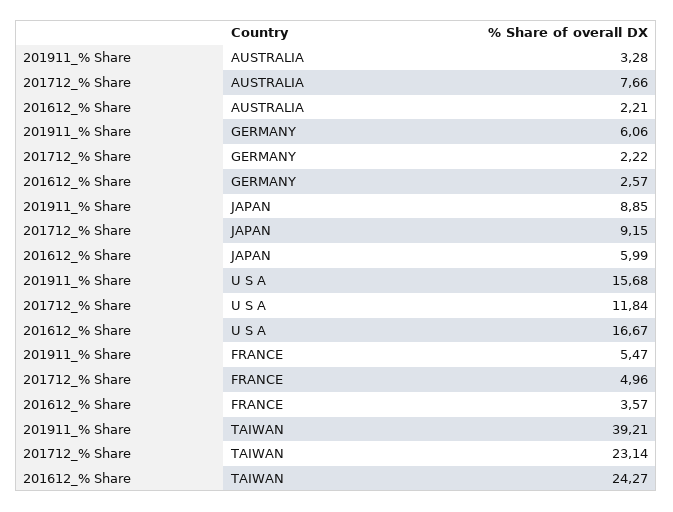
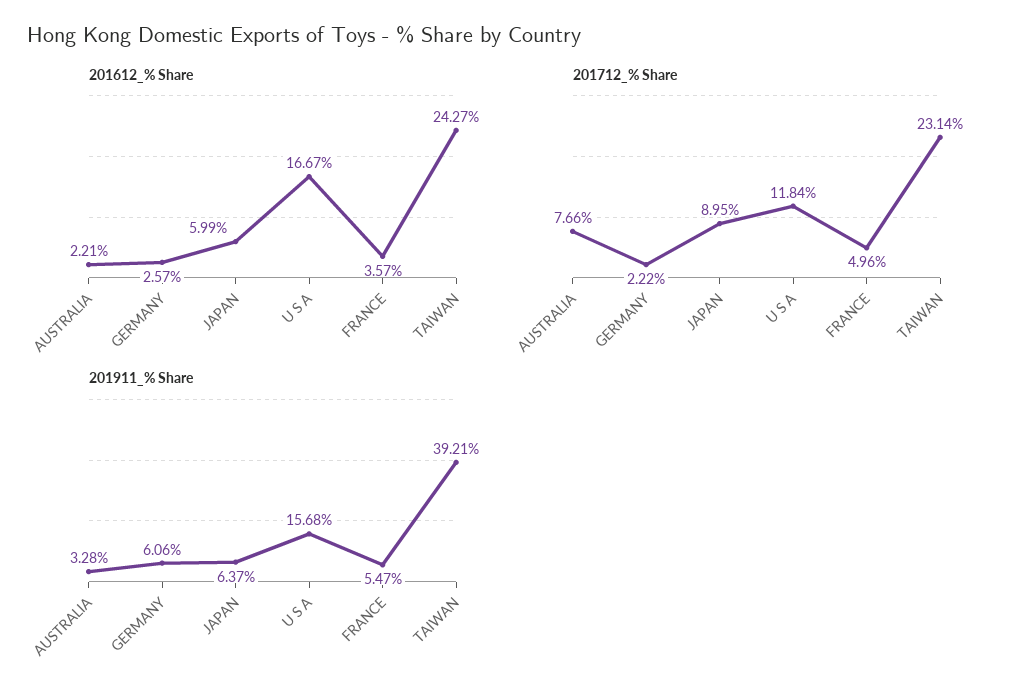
201911_% Share, JAPAN: 8.85 -> 6.37
201712_% Share, JAPAN: 9.15 -> 8.95

